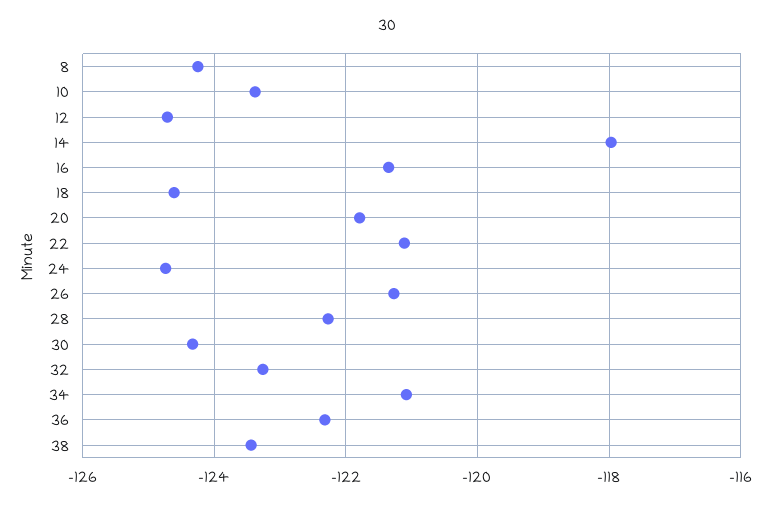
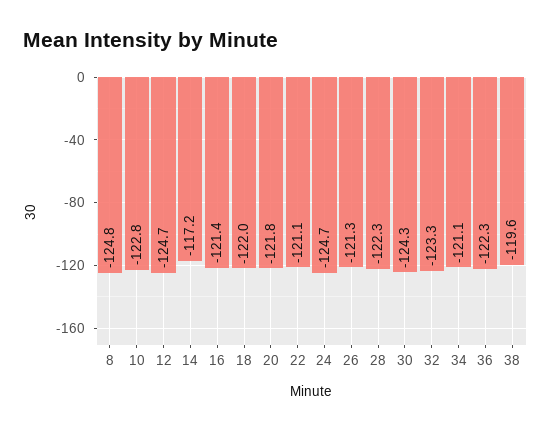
8: -124.2 -> -124.8
10: -123.4 -> -122.8
14: -118 -> -117.2
18: -124.6 -> -122
38: -123.4 -> -119.6

